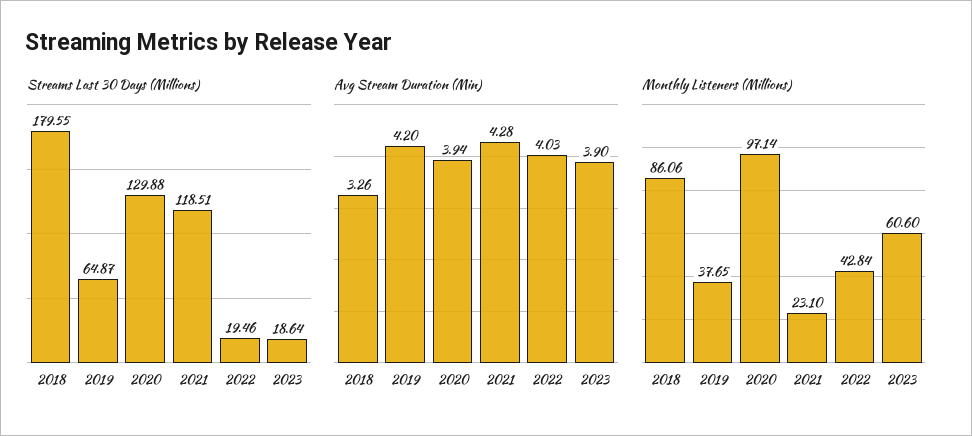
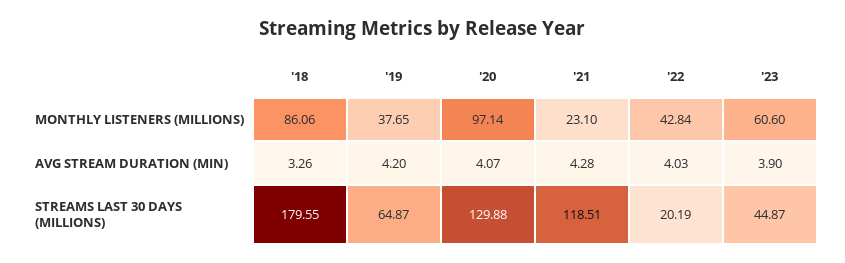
Streams Last 30 Days (Millions), 2022: 19.46 -> 20.19
Streams Last 30 Days (Millions), 2023: 18.64 -> 44.87
Avg Stream Duration (Min), 2020: 3.94 -> 4.07

